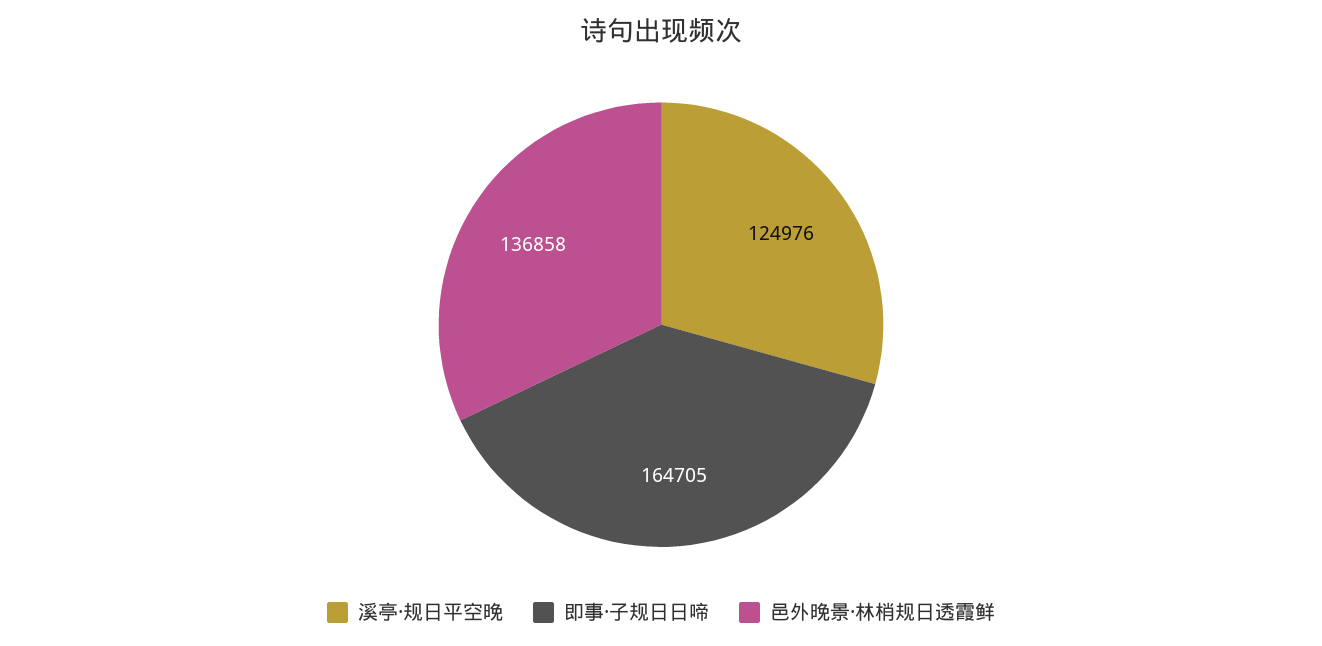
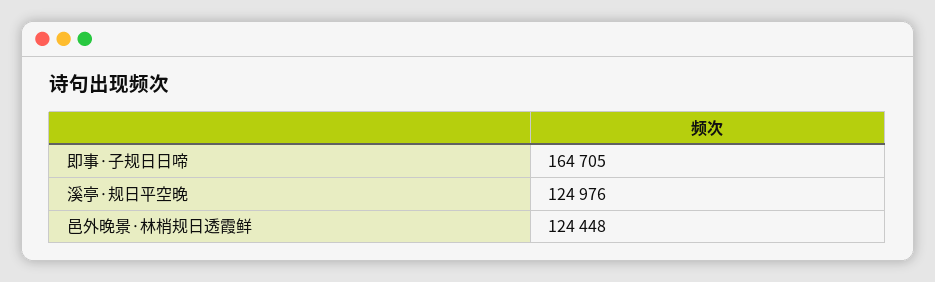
邑外晚景·林梢规日透霞鲜: 136858 -> 124448

